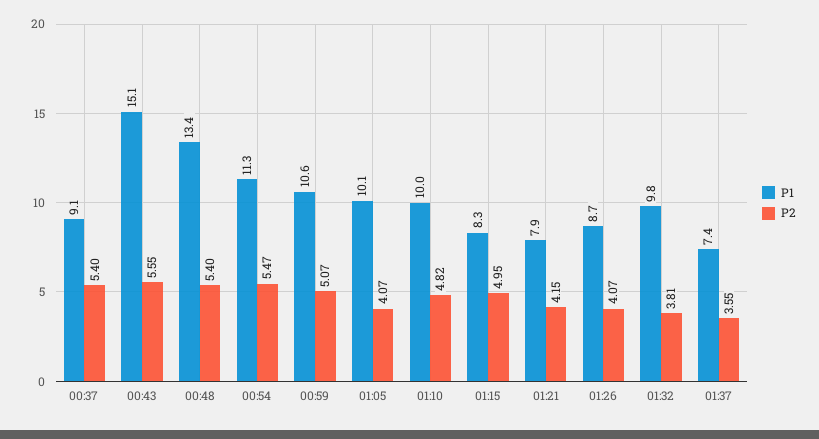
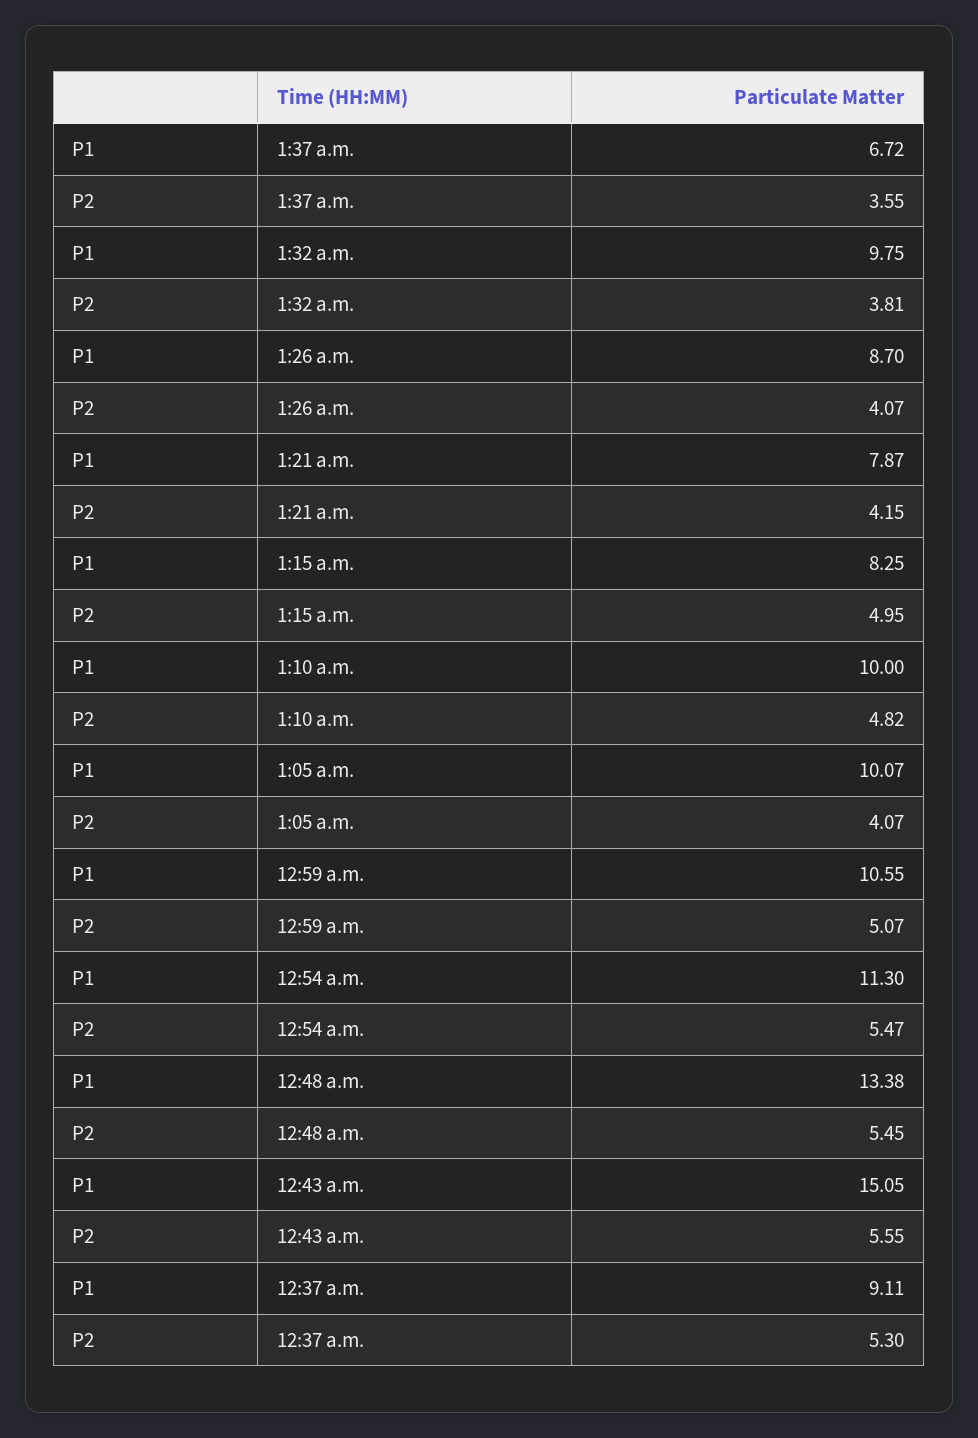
P2, 00:37: 5.4 -> 5.3
P2, 00:48: 5.4 -> 5.45
P1, 01:37: 7.4 -> 6.72

